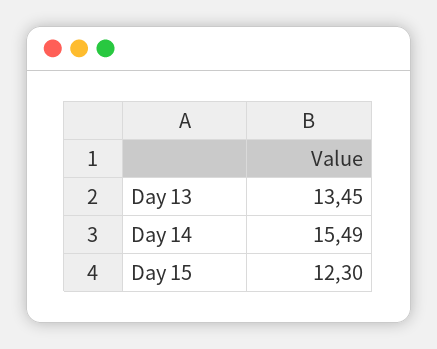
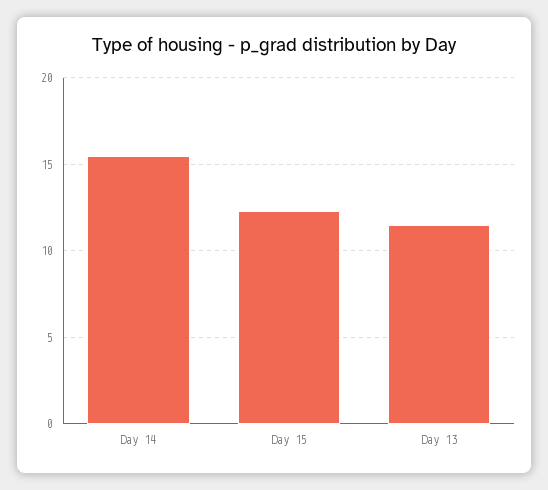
Day 13: 13.45 -> 11.5

